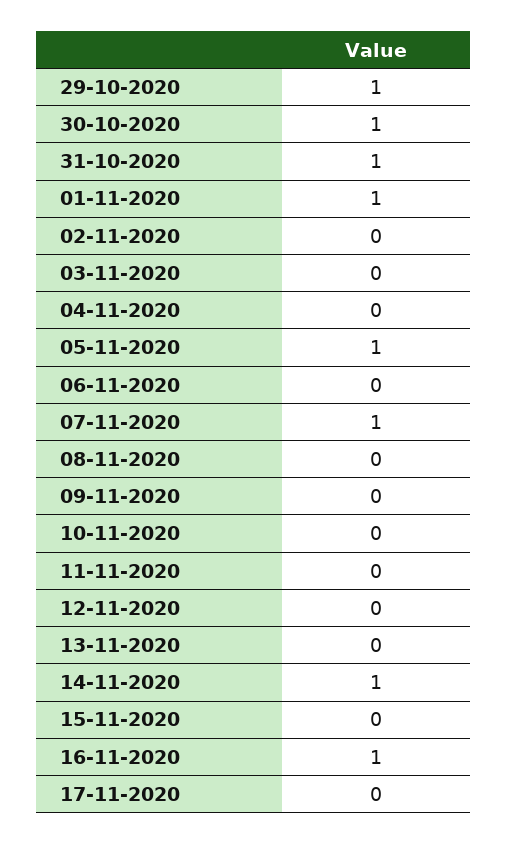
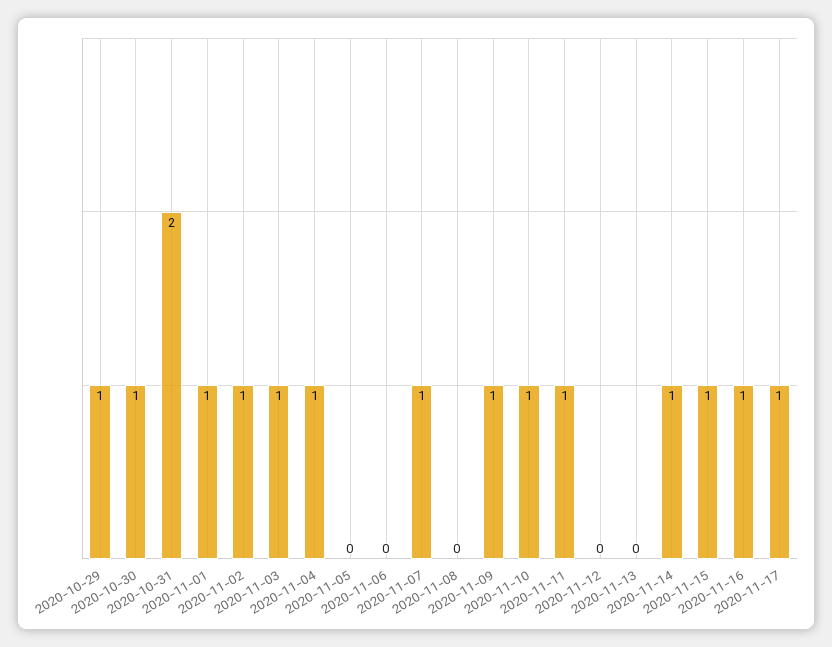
31-10-2020: 1 -> 2
02-11-2020: 0 -> 1
03-11-2020: 0 -> 1
04-11-2020: 0 -> 1
05-11-2020: 1 -> 0
09-11-2020: 0 -> 1
10-11-2020: 0 -> 1
11-11-2020: 0 -> 1
15-11-2020: 0 -> 1
17-11-2020: 0 -> 1

